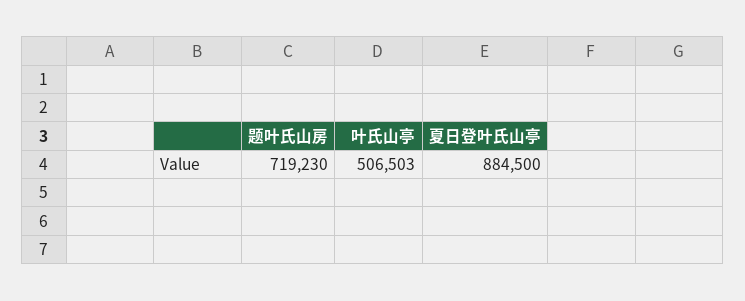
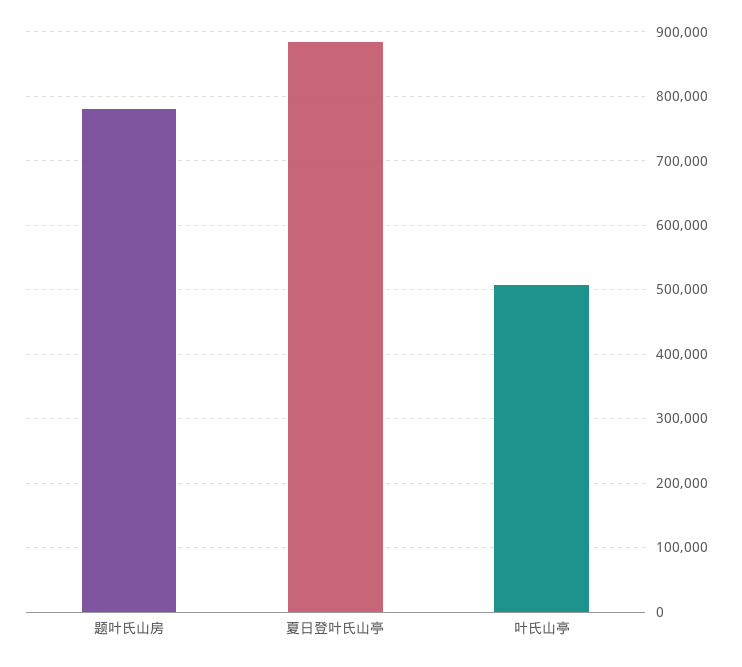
题叶氏山房: 719230 -> 780000

